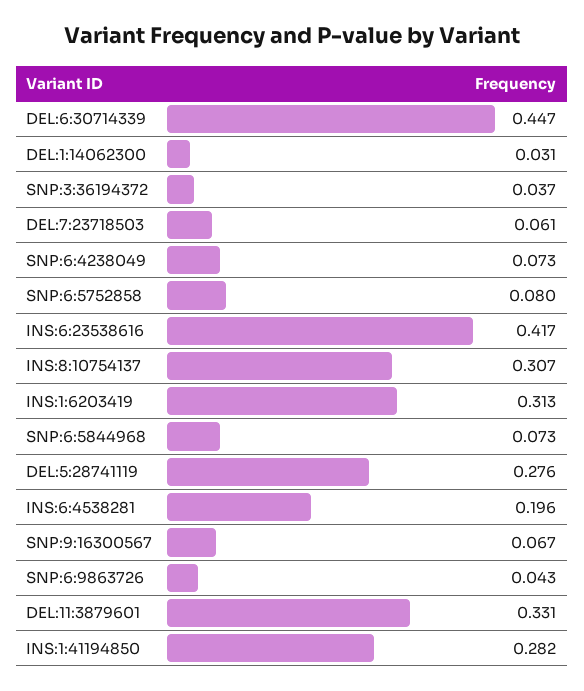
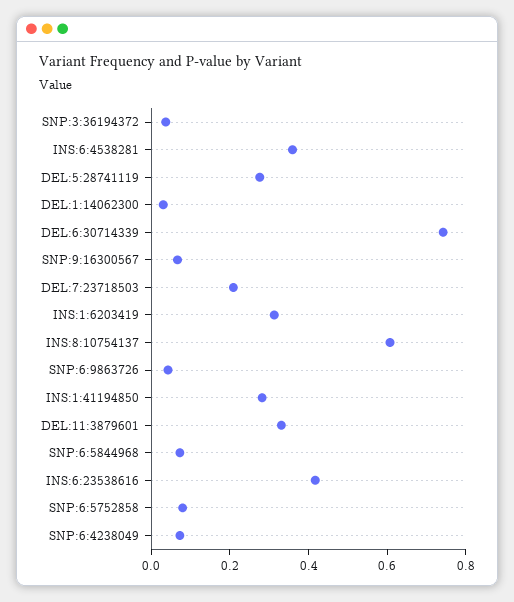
DEL:6:30714339: 0.447 -> 0.75
DEL:7:23718503: 0.061 -> 0.2
INS:8:10754137: 0.307 -> 0.6
INS:6:4538281: 0.196 -> 0.35

